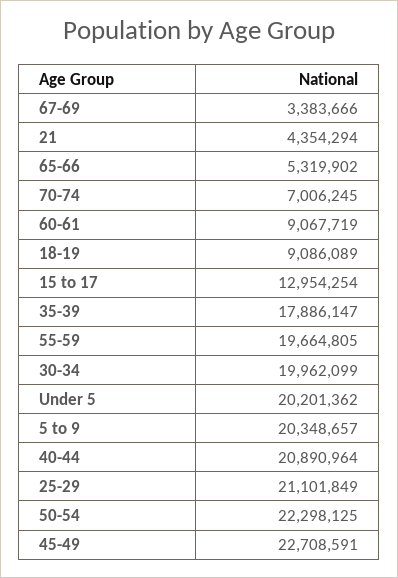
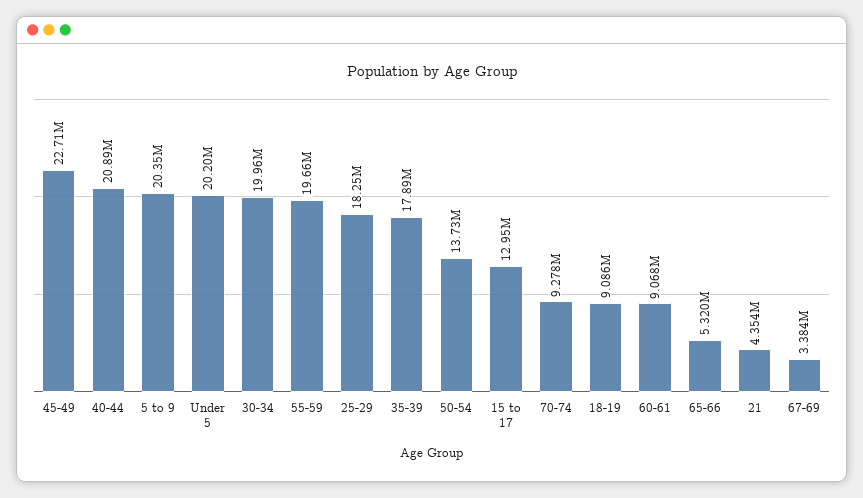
70-74: 7006245 -> 9278000
25-29: 21101849 -> 18250000
50-54: 22298125 -> 13730000

